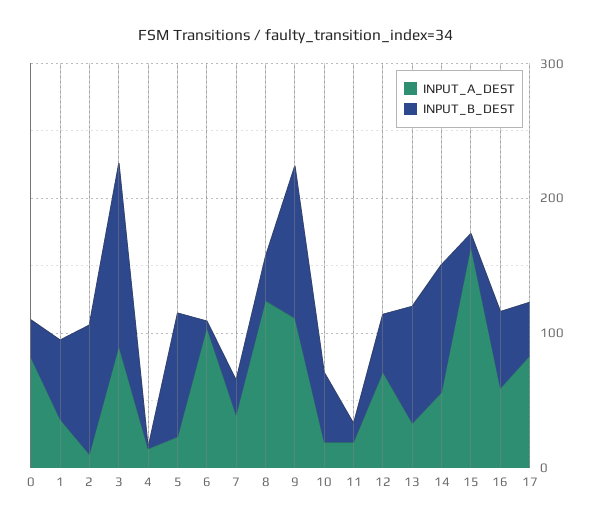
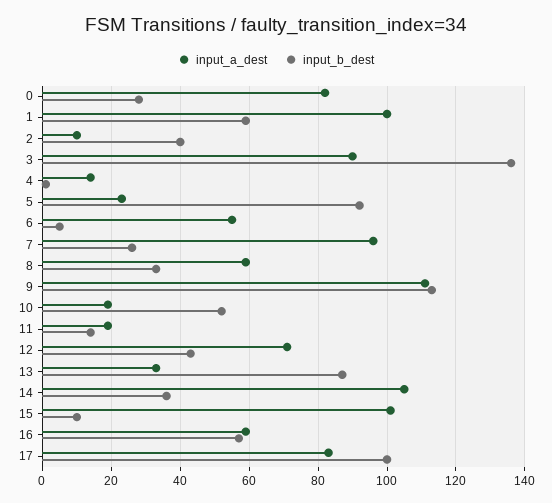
INPUT_A_DEST, 1: 40 -> 100
INPUT_B_DEST, 2: 100 -> 40
INPUT_A_DEST, 6: 100 -> 55
INPUT_A_DEST, 7: 40 -> 95
INPUT_A_DEST, 8: 120 -> 60
INPUT_A_DEST, 14: 60 -> 105
INPUT_B_DEST, 14: 100 -> 35
INPUT_A_DEST, 15: 160 -> 100
INPUT_B_DEST, 17: 40 -> 100

